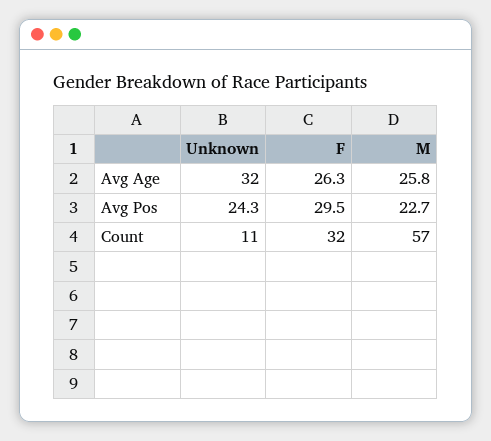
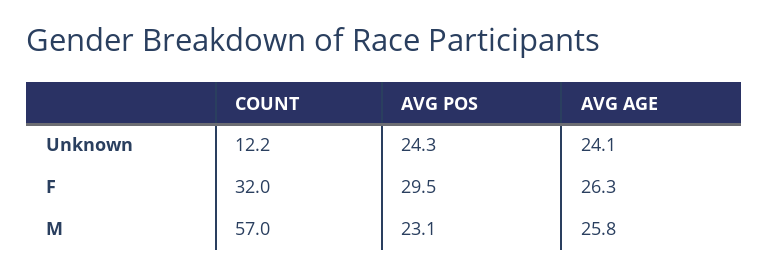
Unknown, Avg Age: 32 -> 24.1
M, Avg Pos: 22.7 -> 23.1
Unknown, Count: 11 -> 12.2

